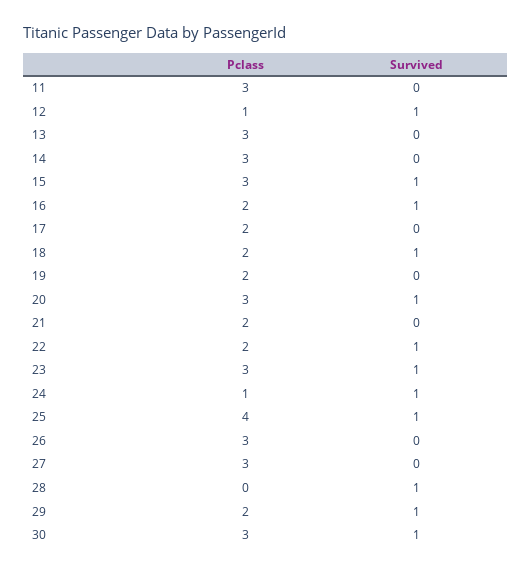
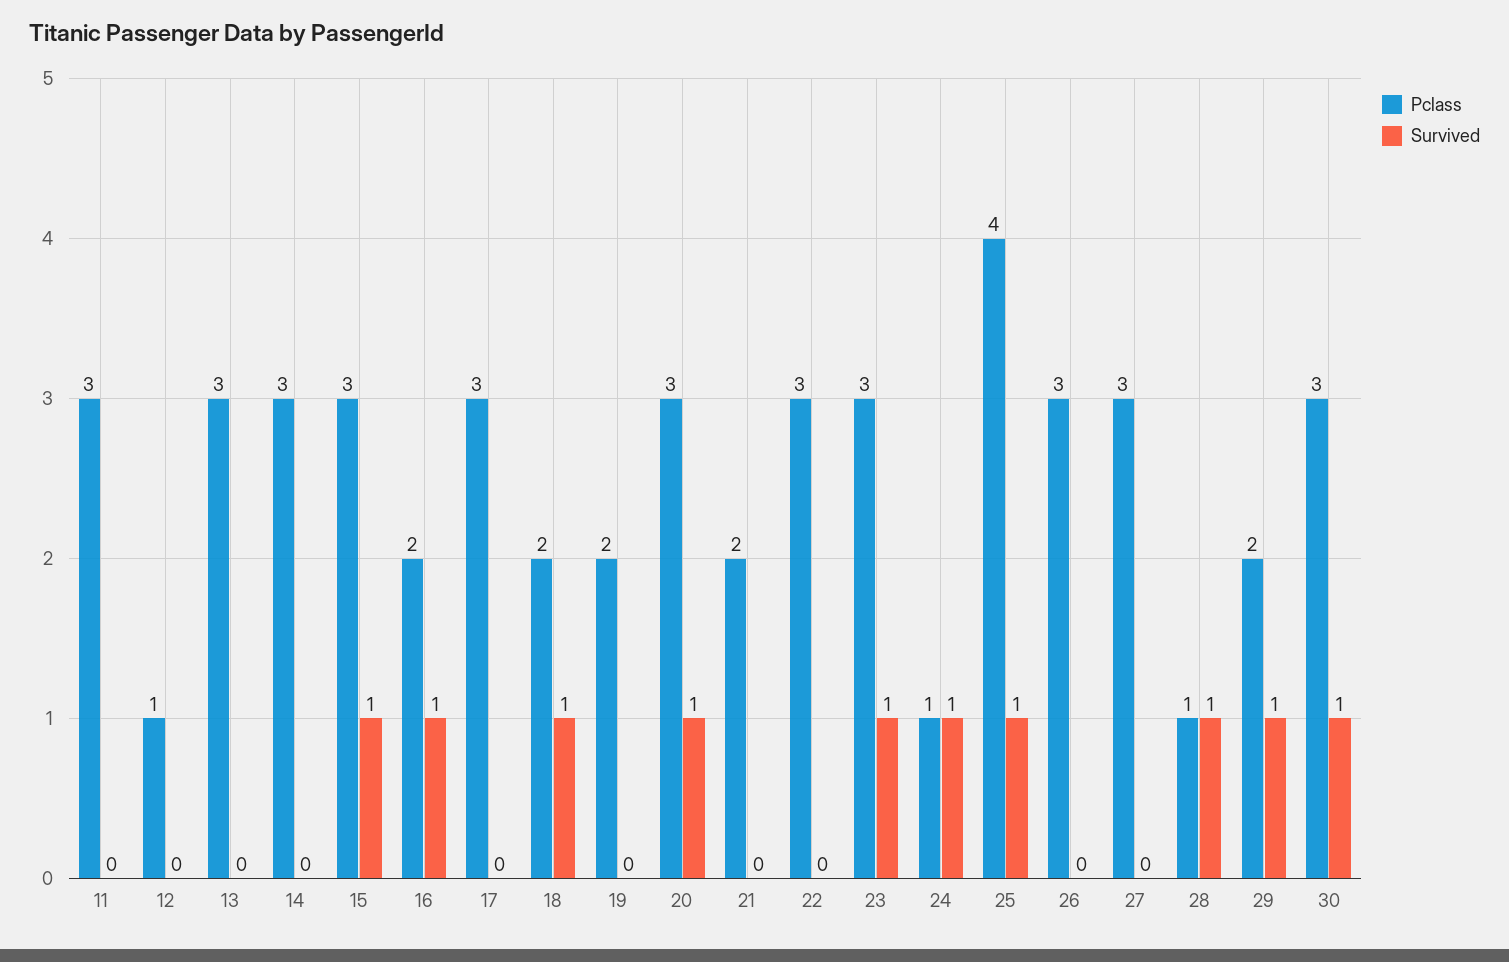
Survived, 12: 1 -> 0
Pclass, 17: 2 -> 3
Pclass, 22: 2 -> 3
Survived, 22: 1 -> 0
Pclass, 28: 0 -> 1

